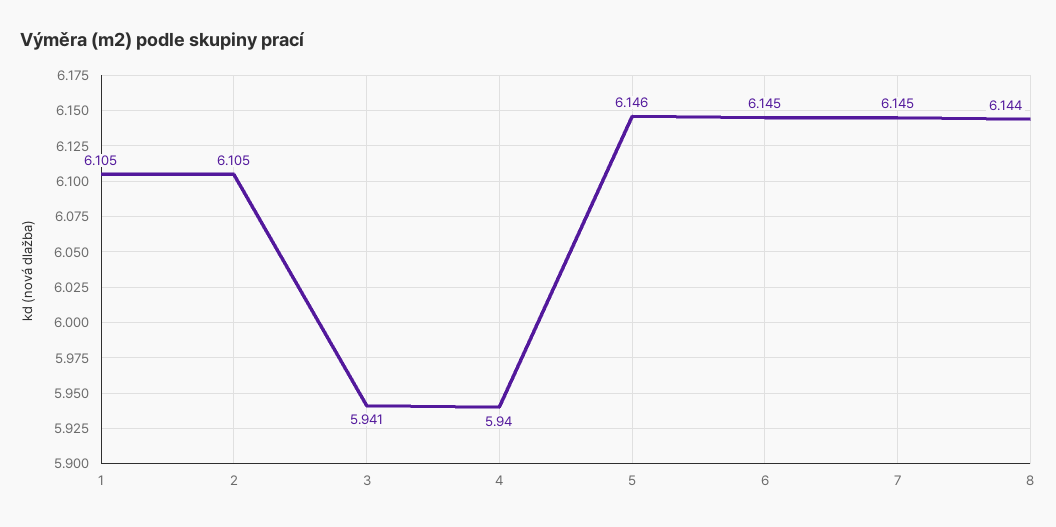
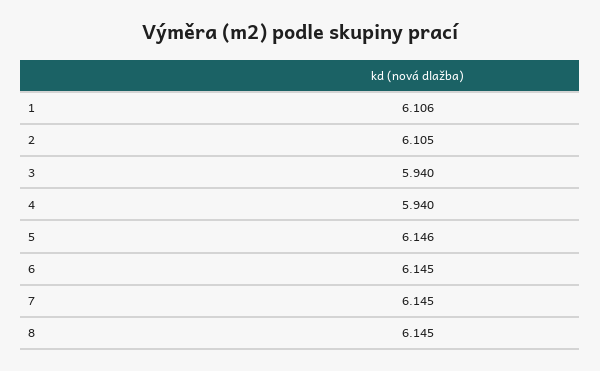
1: 6.105 -> 6.106
3: 5.941 -> 5.94
8: 6.144 -> 6.145

